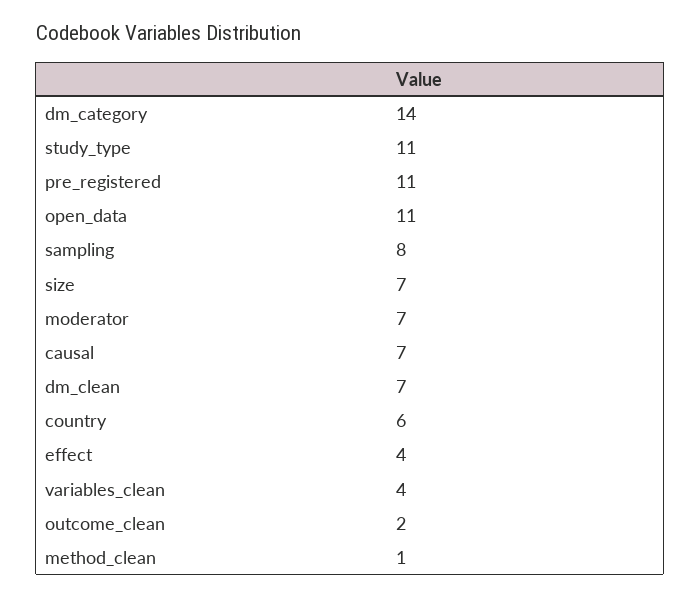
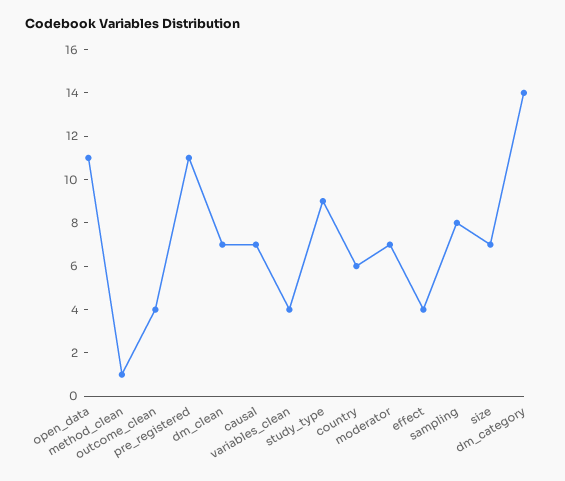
study_type: 11 -> 9
outcome_clean: 2 -> 4

